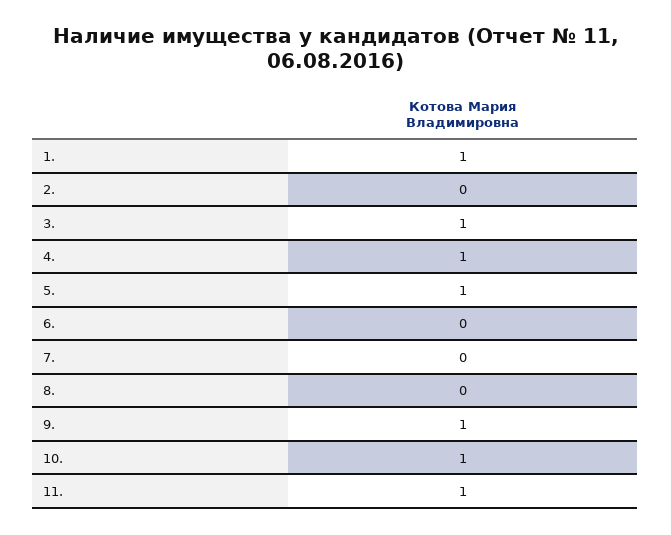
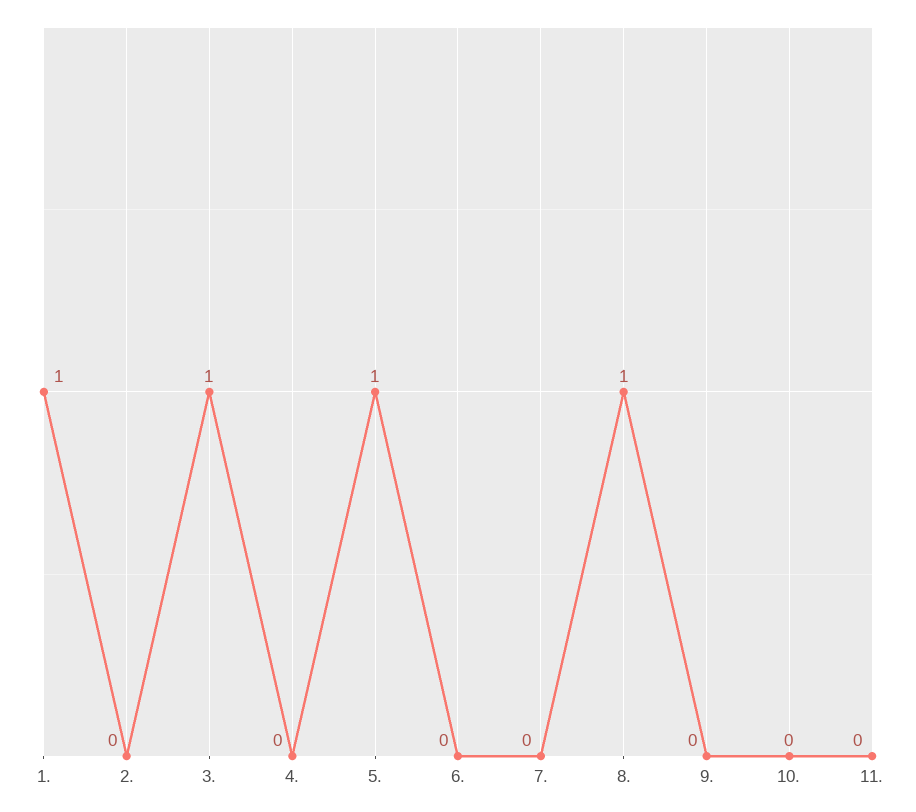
4.: 1 -> 0
8.: 0 -> 1
9.: 1 -> 0
10.: 1 -> 0
11.: 1 -> 0

